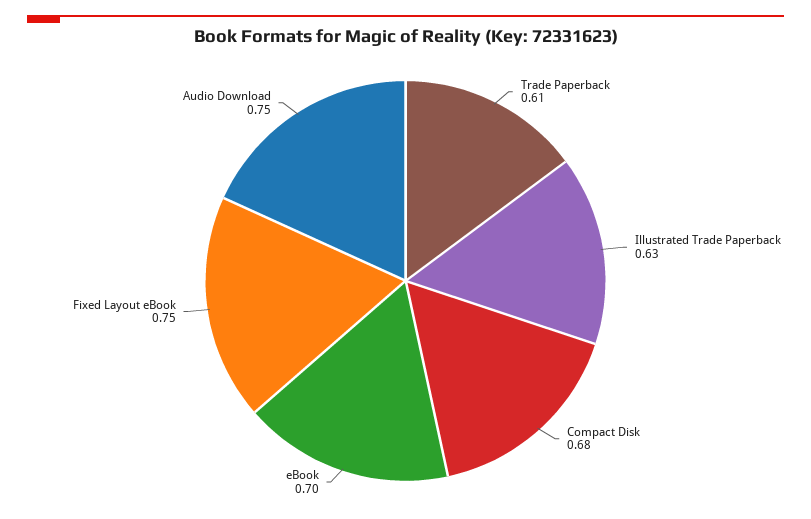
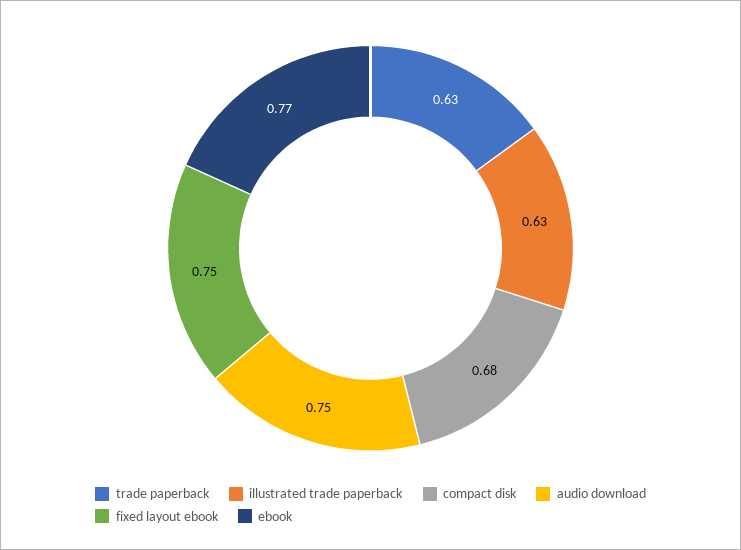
Trade Paperback: 0.61 -> 0.63
eBook: 0.7 -> 0.77

